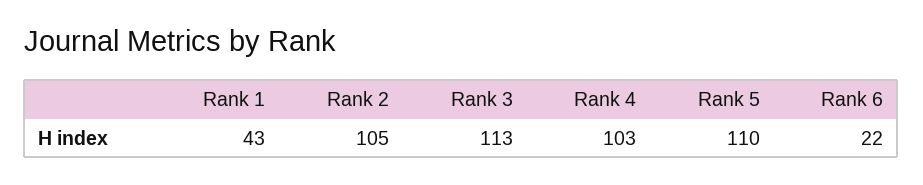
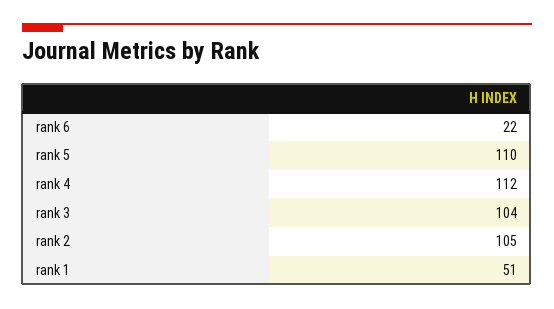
Rank 1: 43 -> 51
Rank 3: 113 -> 104
Rank 4: 103 -> 112

